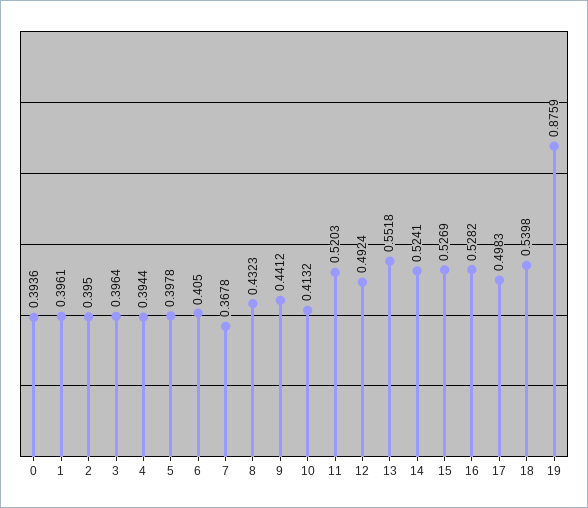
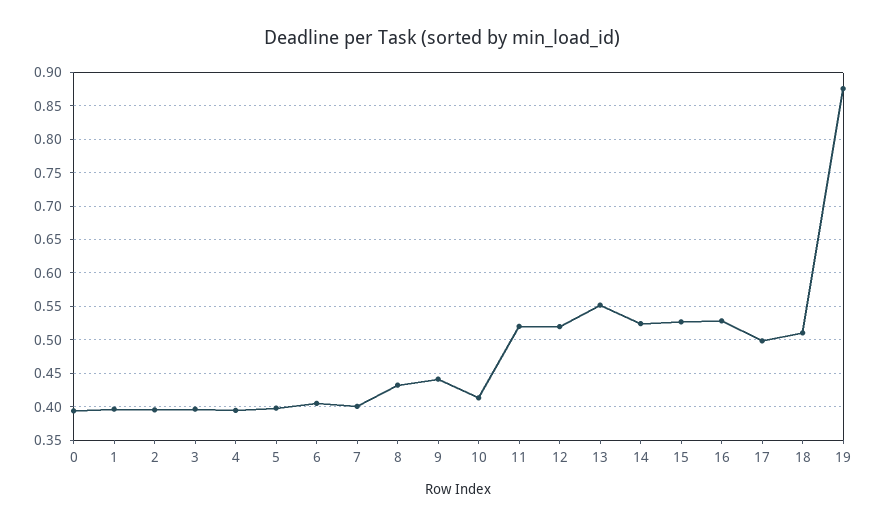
7: 0.3678 -> 0.4
12: 0.4924 -> 0.52
18: 0.5398 -> 0.51

